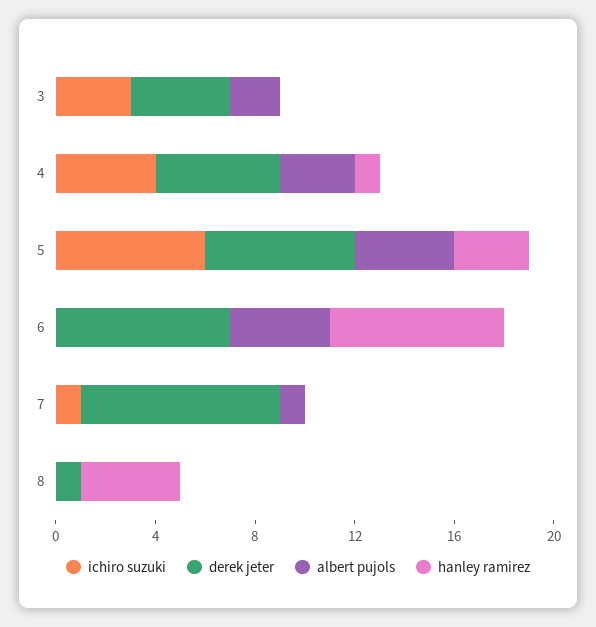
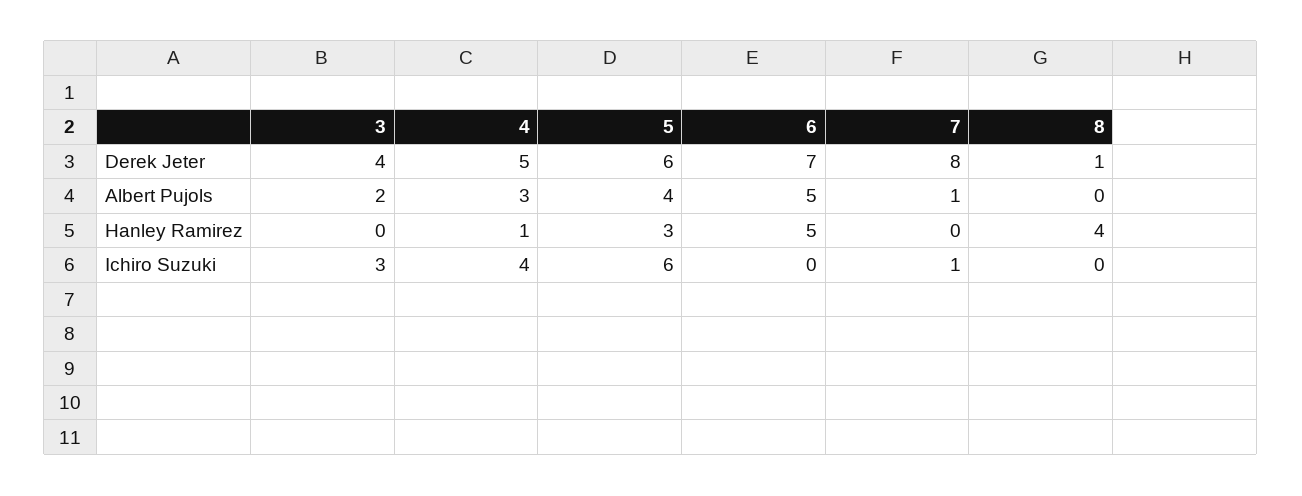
albert pujols, 6: 4 -> 5
hanley ramirez, 6: 7 -> 5

